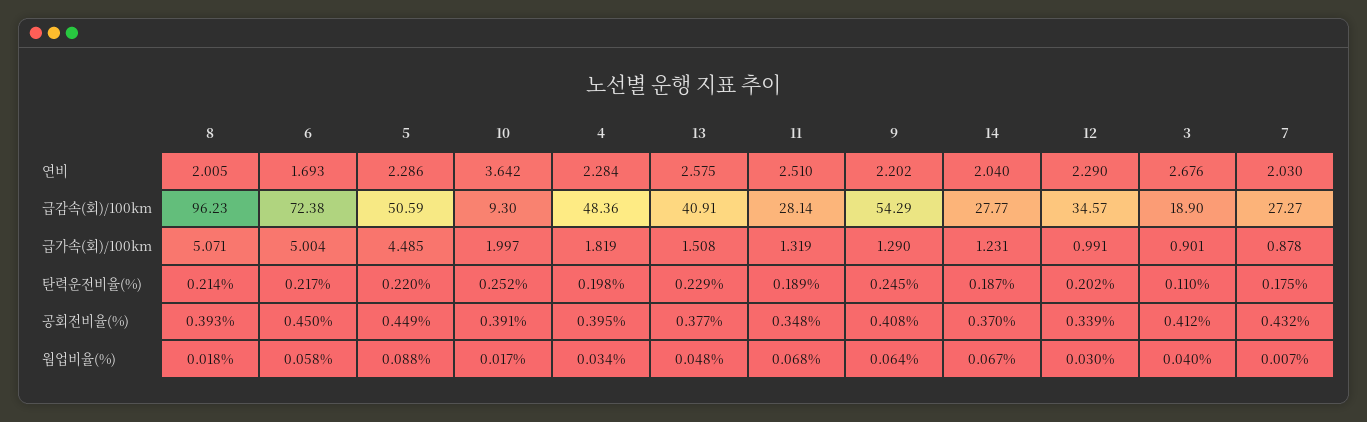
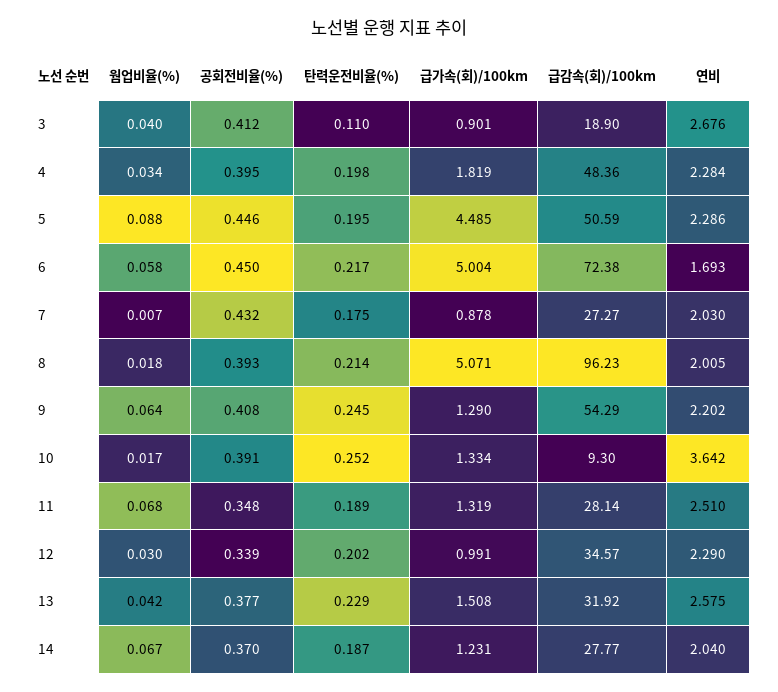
13, 급감속(회)/100km: 40.91 -> 31.92
10, 급가속(회)/100km: 1.997 -> 1.334
5, 탄력운전비율(%): 0.22 -> 0.195
5, 공회전비율(%): 0.449 -> 0.446
13, 웜업비율(%): 0.048 -> 0.042

